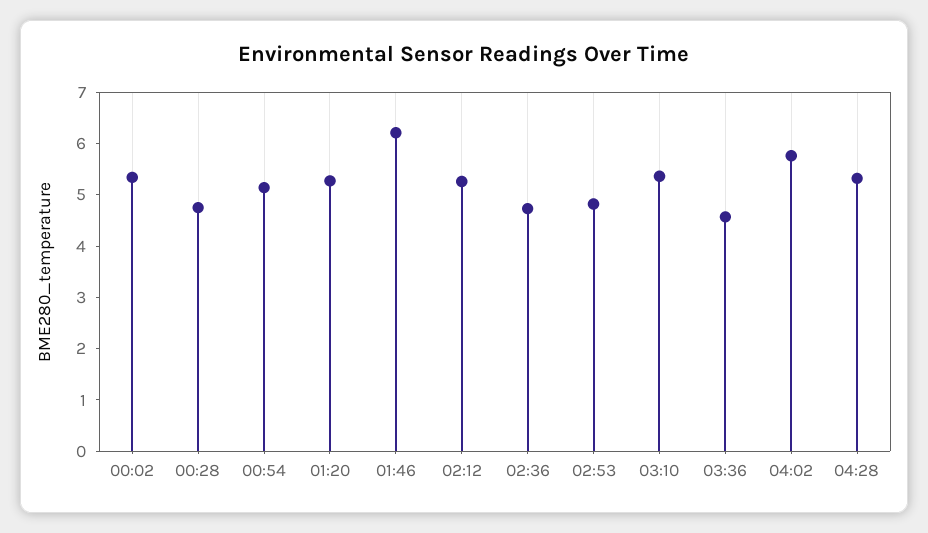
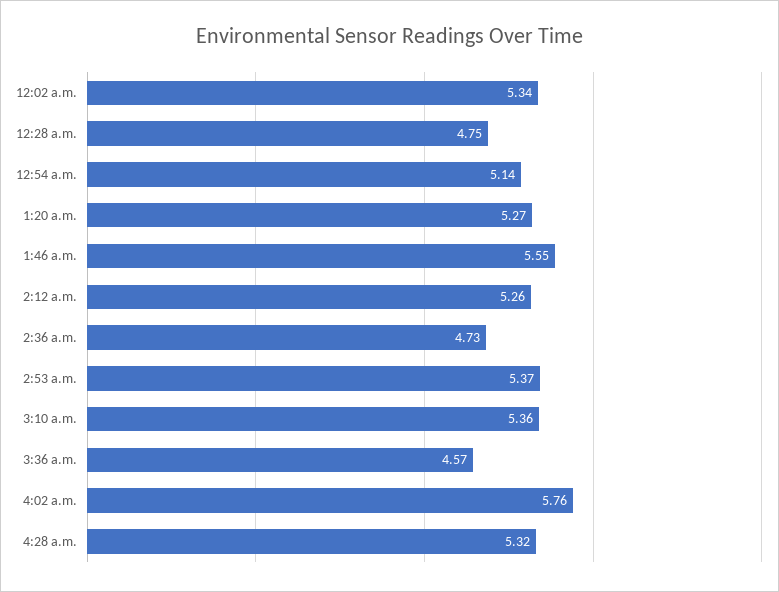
01:46: 6.2 -> 5.55
02:53: 4.8 -> 5.37

